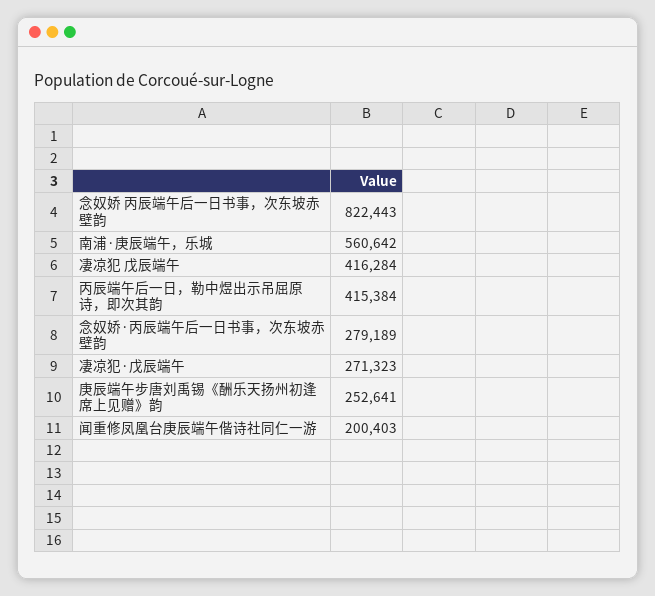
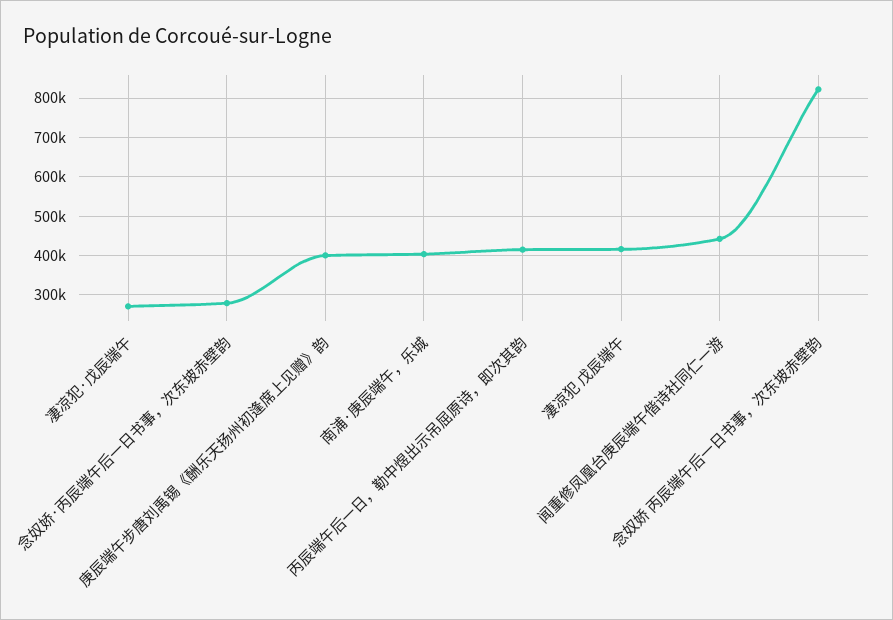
南浦·庚辰端午，乐城: 560642 -> 400000
庚辰端午步唐刘禹锡《酬乐天扬州初逢席上见赠》韵: 252641 -> 400000
闻重修凤凰台庚辰端午偕诗社同仁一游: 200403 -> 440000

